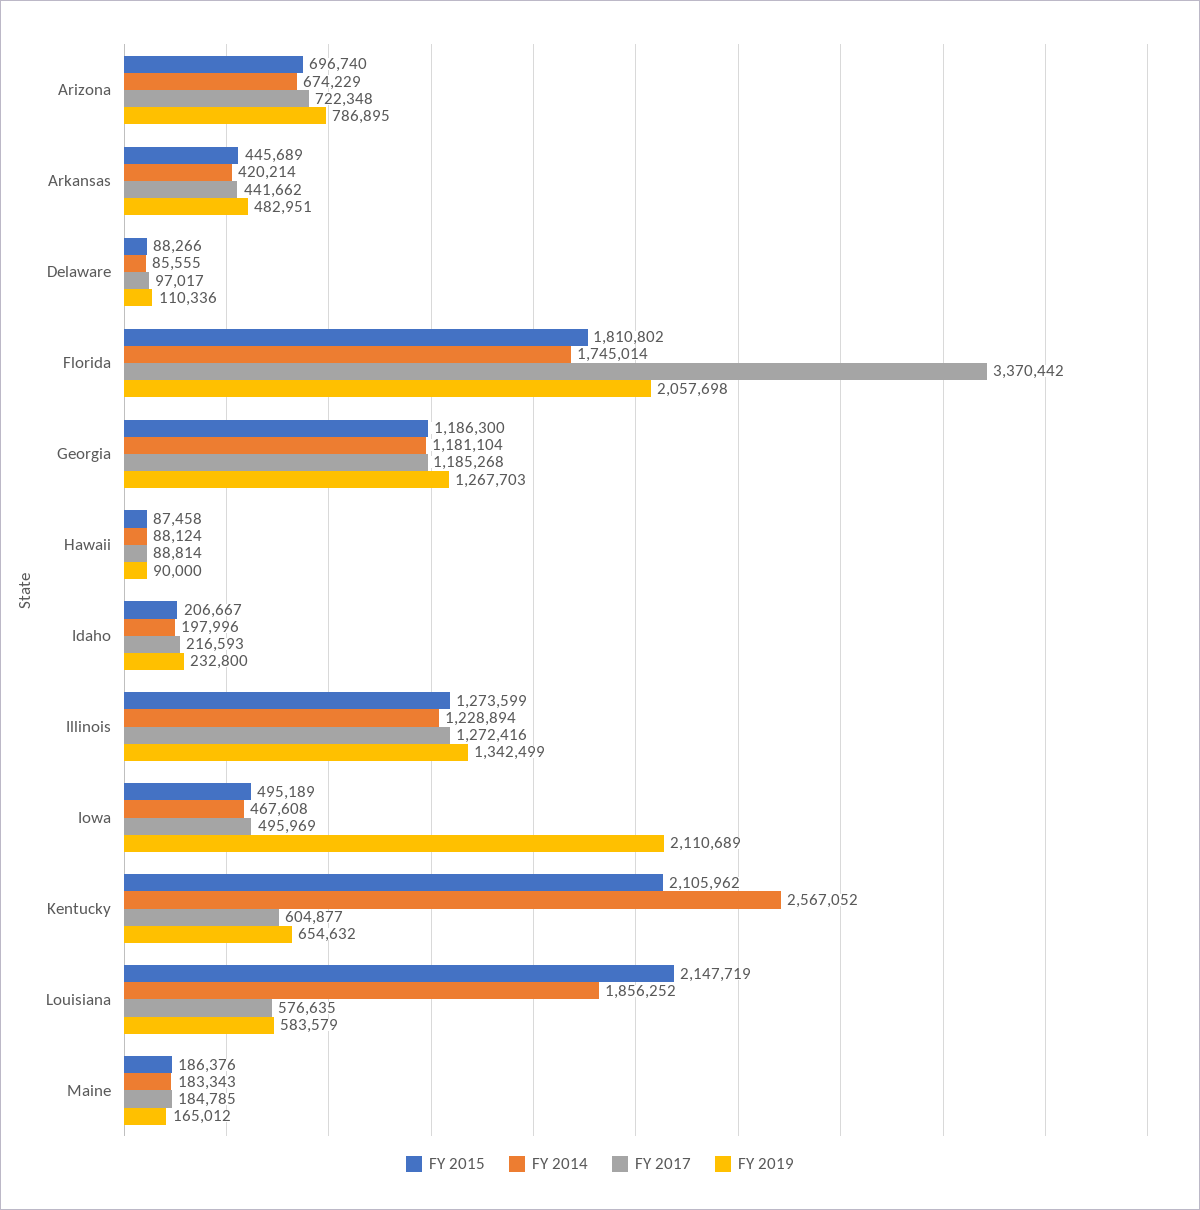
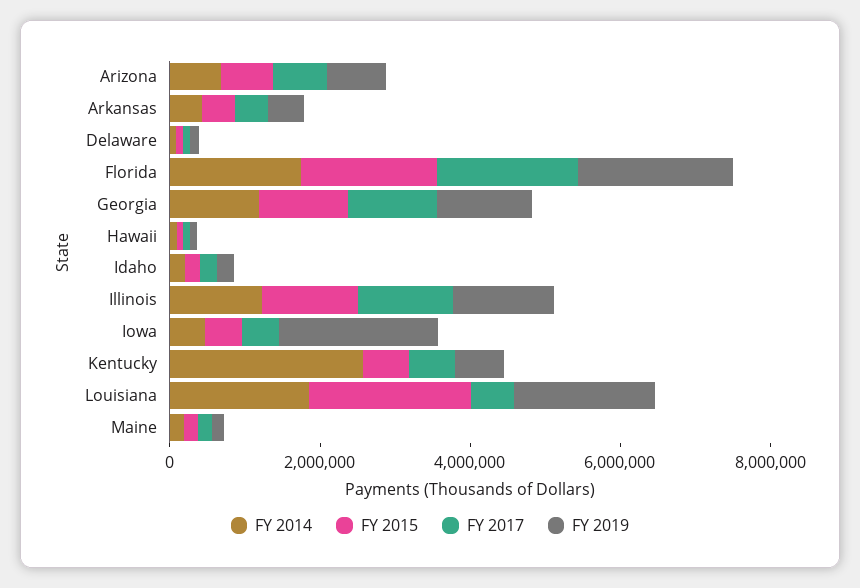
FY 2017, Florida: 3370442 -> 2000000
FY 2015, Kentucky: 2105962 -> 500000
FY 2019, Louisiana: 583579 -> 2000000

